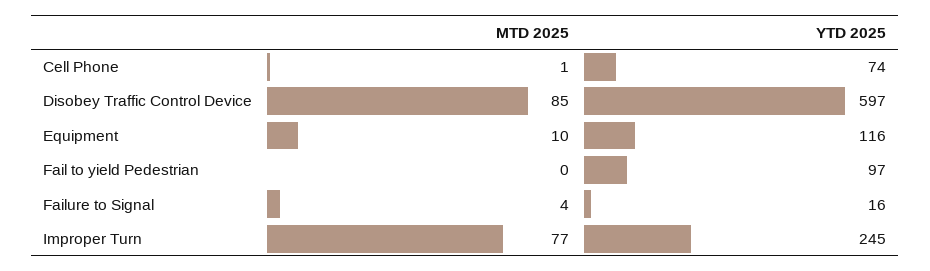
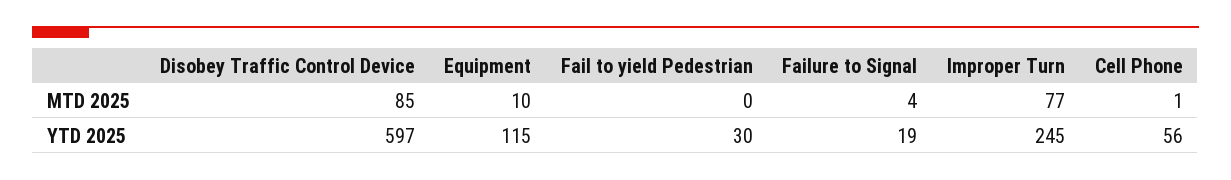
YTD 2025, Cell Phone: 74 -> 56
YTD 2025, Equipment: 116 -> 115
YTD 2025, Fail to yield Pedestrian: 97 -> 30
YTD 2025, Failure to Signal: 16 -> 19

